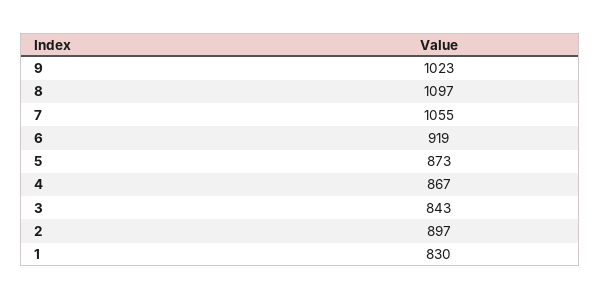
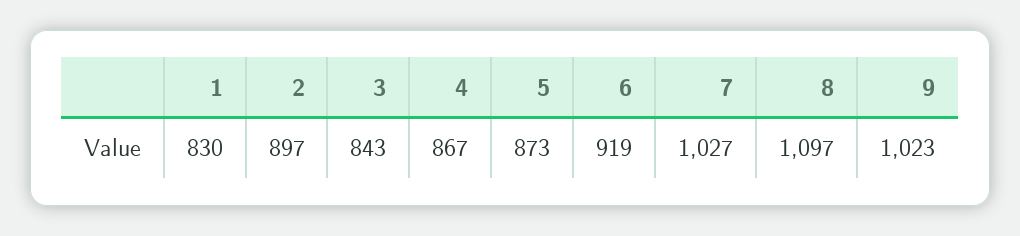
7: 1055 -> 1027

